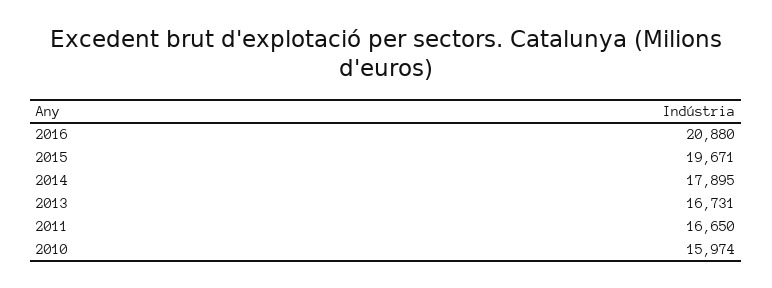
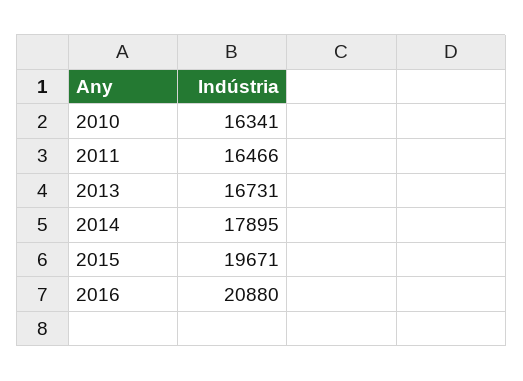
2011: 16650 -> 16466
2010: 15974 -> 16341

